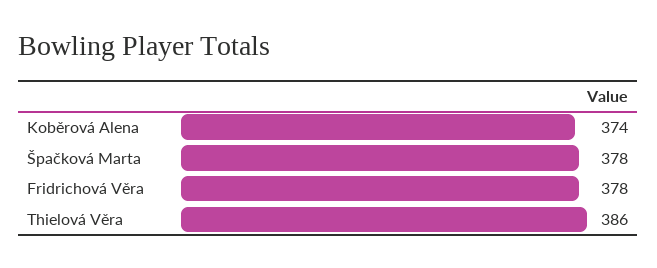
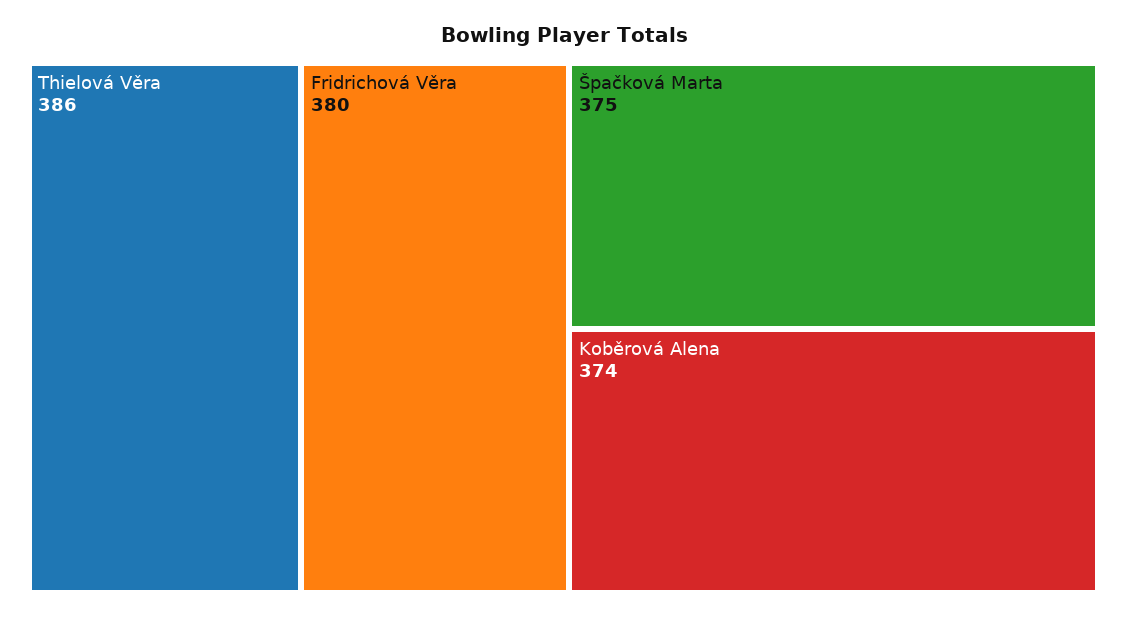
Špačková Marta: 378 -> 375
Fridrichová Věra: 378 -> 380

